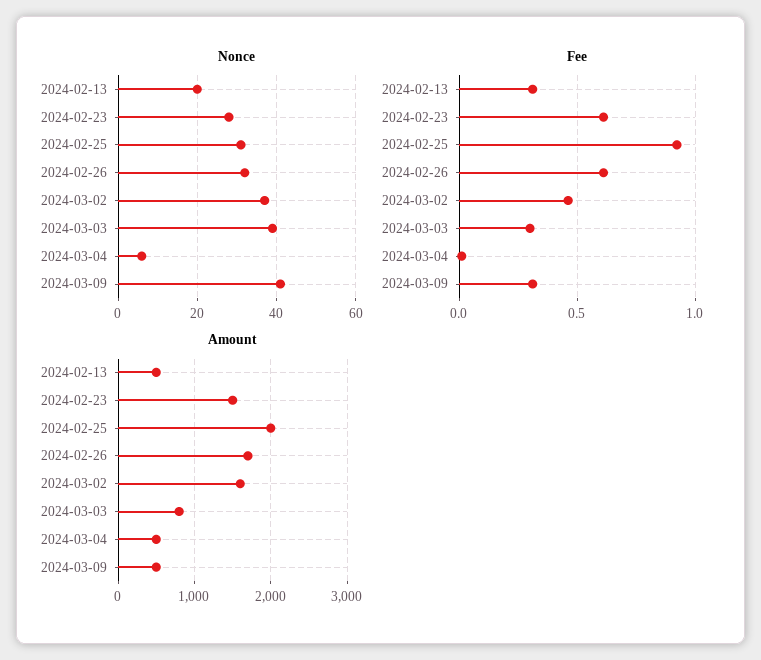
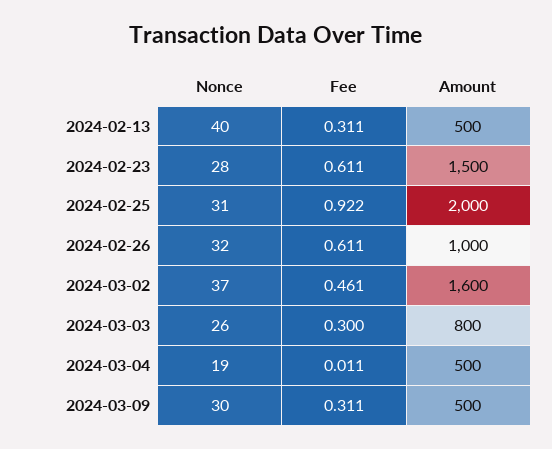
Nonce, 2024-02-13: 20 -> 40
Nonce, 2024-03-03: 40 -> 26
Nonce, 2024-03-04: 5 -> 19
Nonce, 2024-03-09: 40 -> 30
Amount, 2024-02-26: 1700 -> 1000

